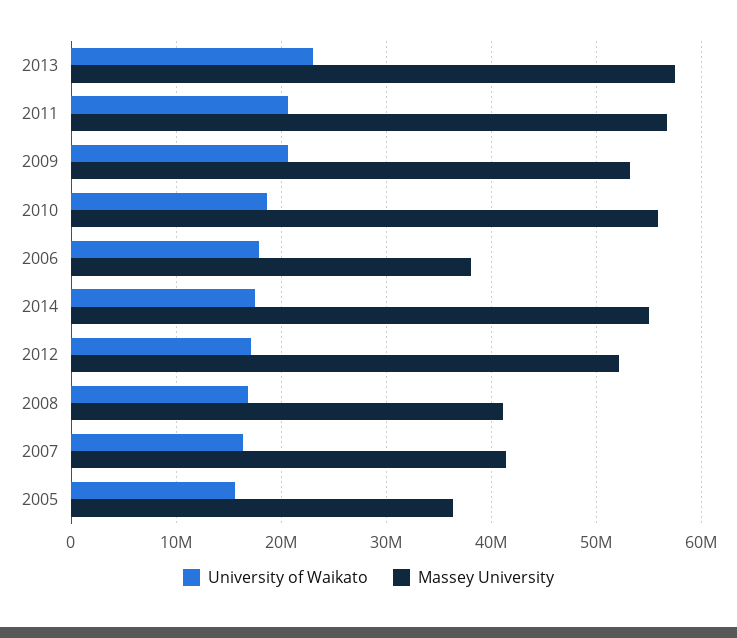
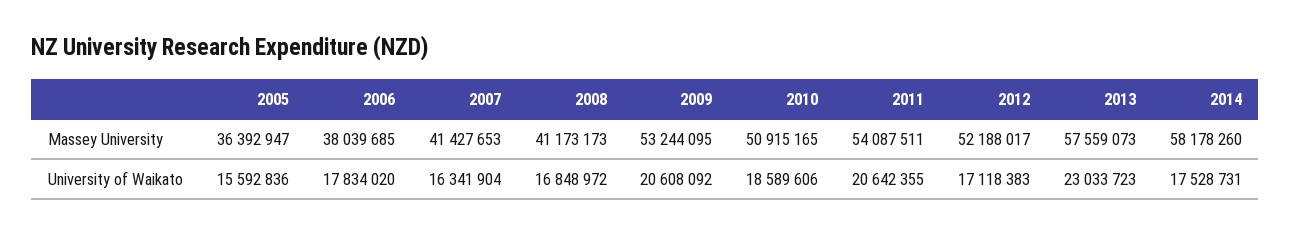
Massey University, 2011: 57000000 -> 54087511
Massey University, 2010: 56000000 -> 50915165
Massey University, 2014: 55000000 -> 58178260

